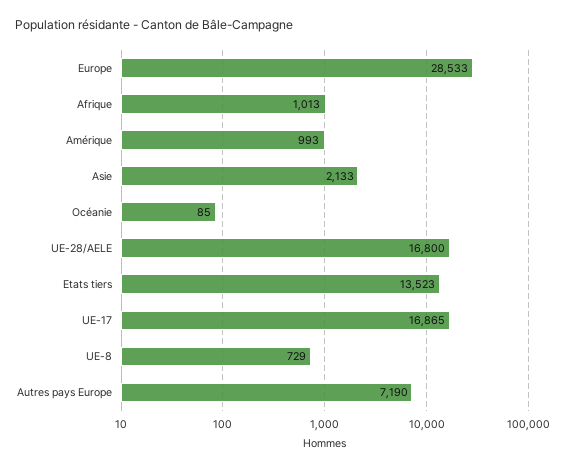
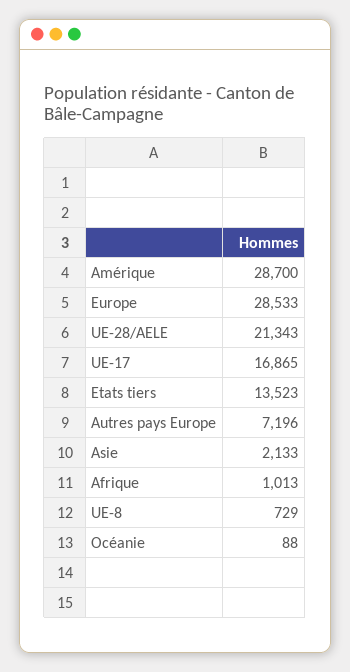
Amérique: 993 -> 28700
Océanie: 85 -> 88
UE-28/AELE: 16800 -> 21343
Autres pays Europe: 7190 -> 7196

